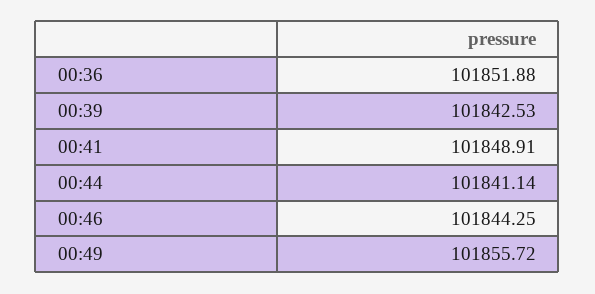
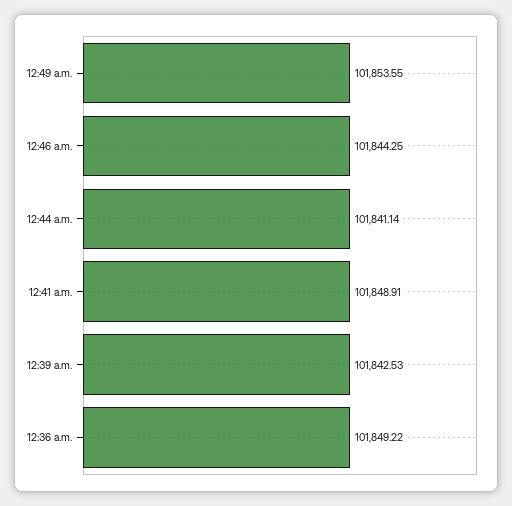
00:36: 101851.88 -> 101849.22
00:49: 101855.72 -> 101853.55

